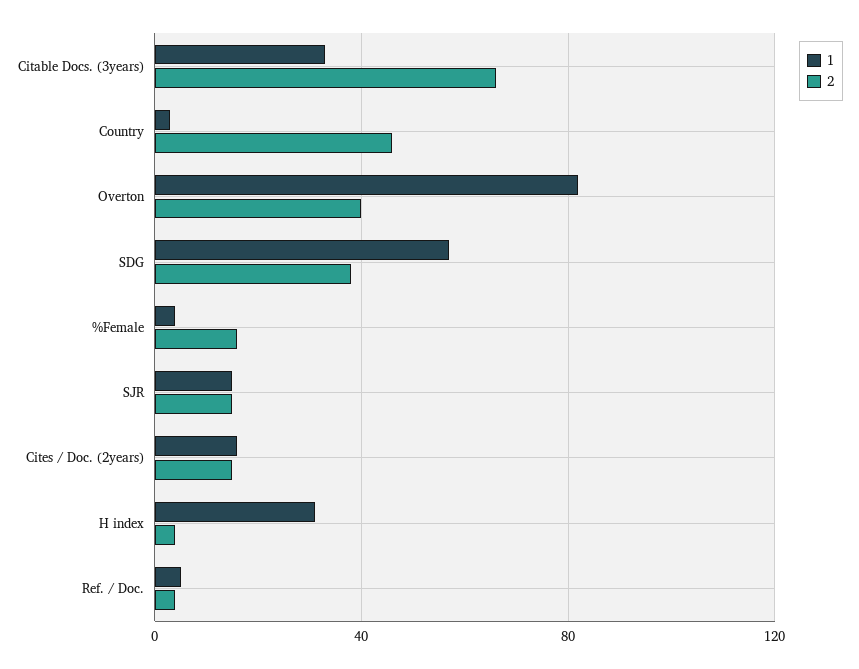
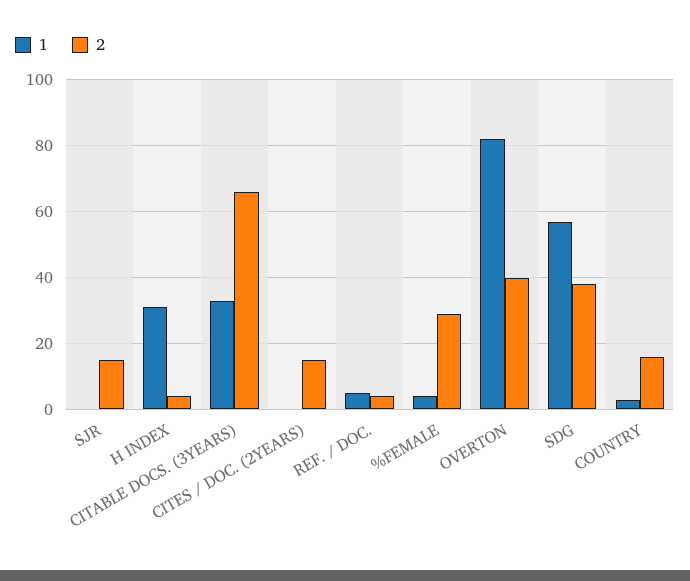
2, Country: 45 -> 15
2, %Female: 15 -> 30
1, SJR: 15 -> 0
1, Cites / Doc. (2years): 15 -> 0

